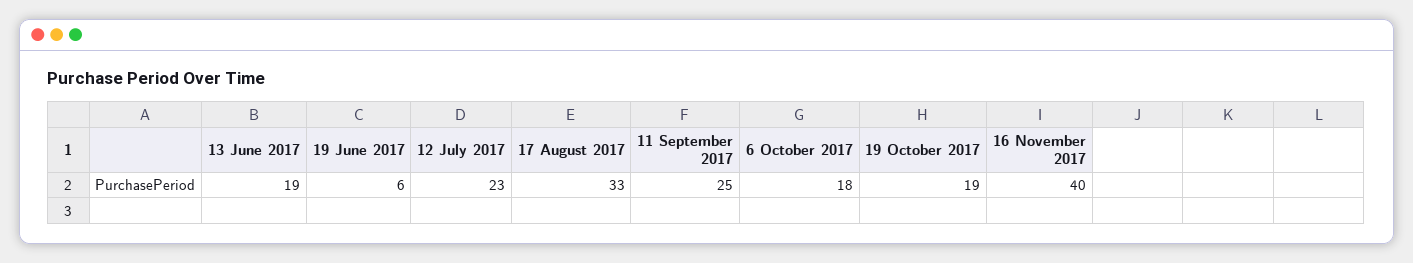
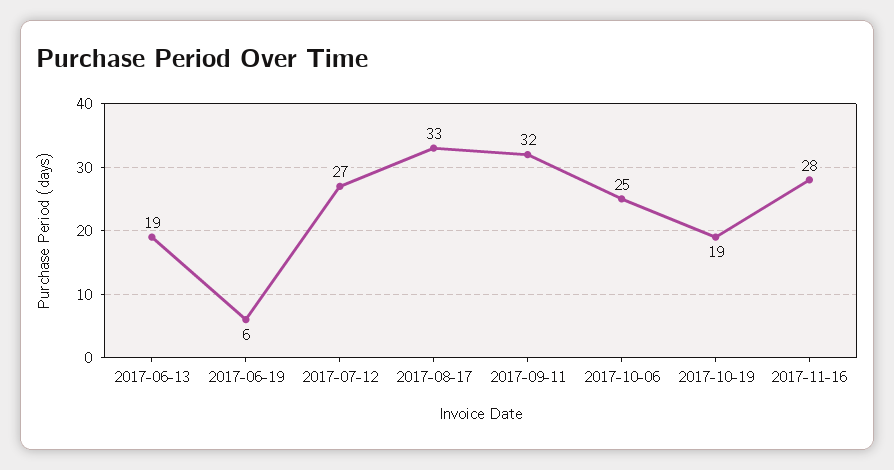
12 July 2017: 23 -> 27
11 September 2017: 25 -> 32
6 October 2017: 18 -> 25
16 November 2017: 40 -> 28

